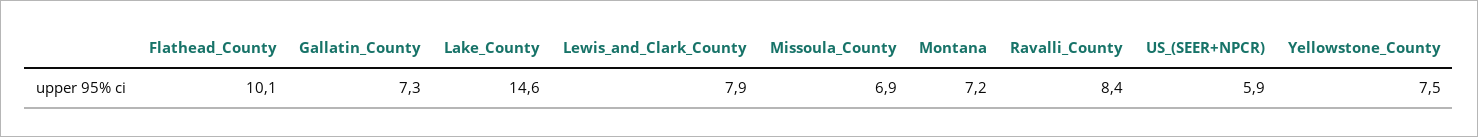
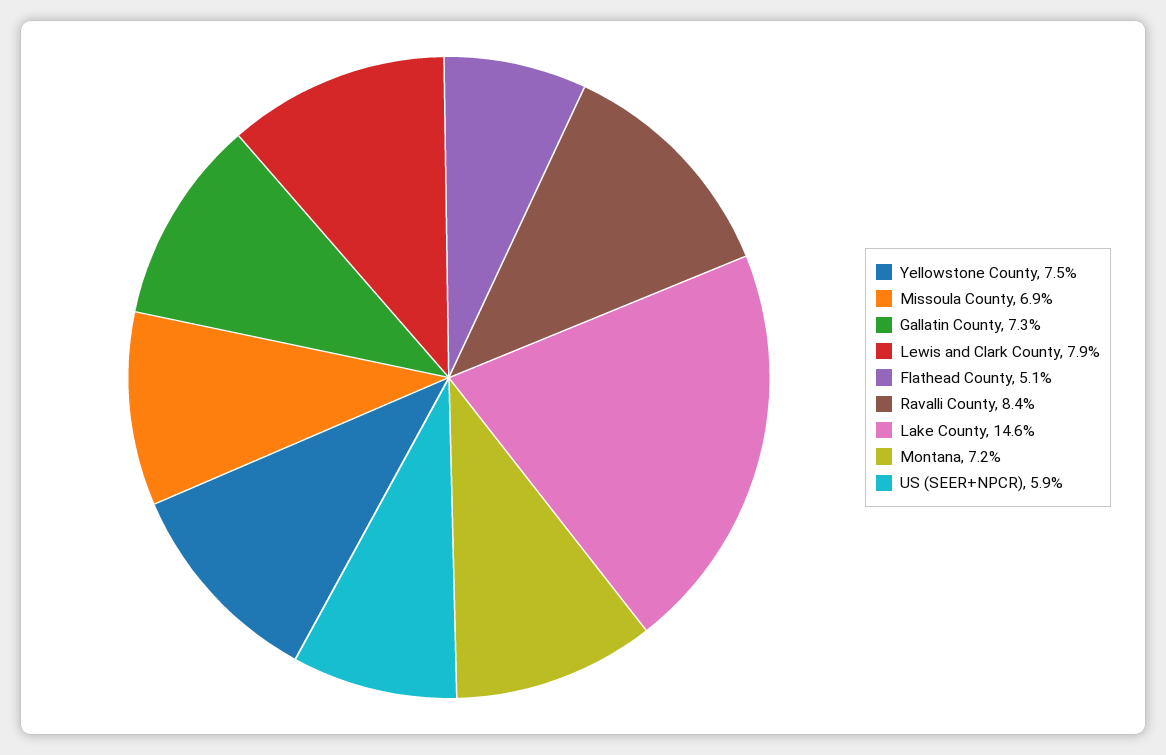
Flathead_County: 10.1 -> 5.1

